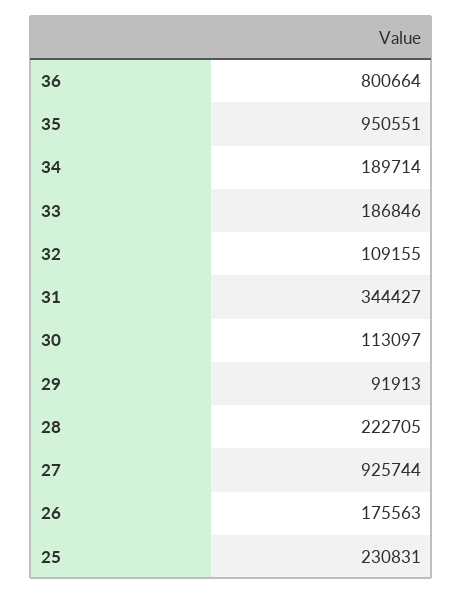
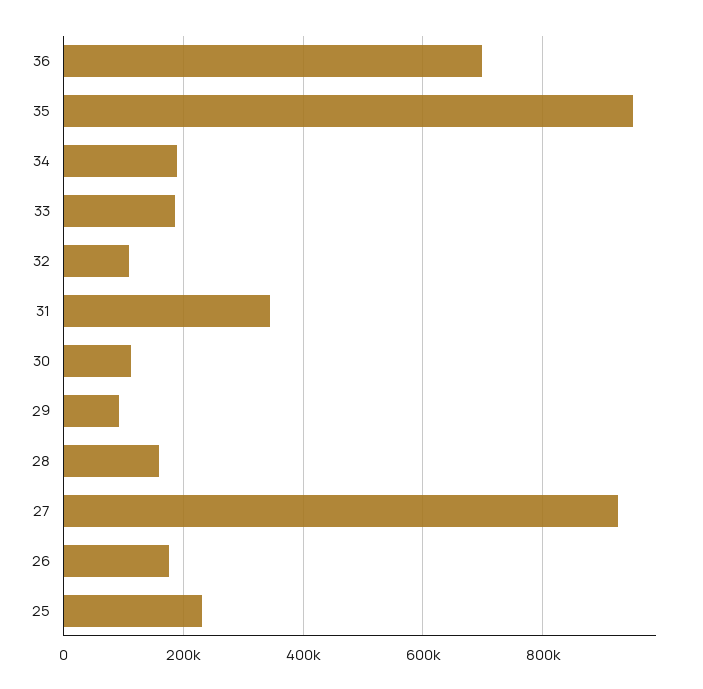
36: 800664 -> 700000
28: 222705 -> 160000

